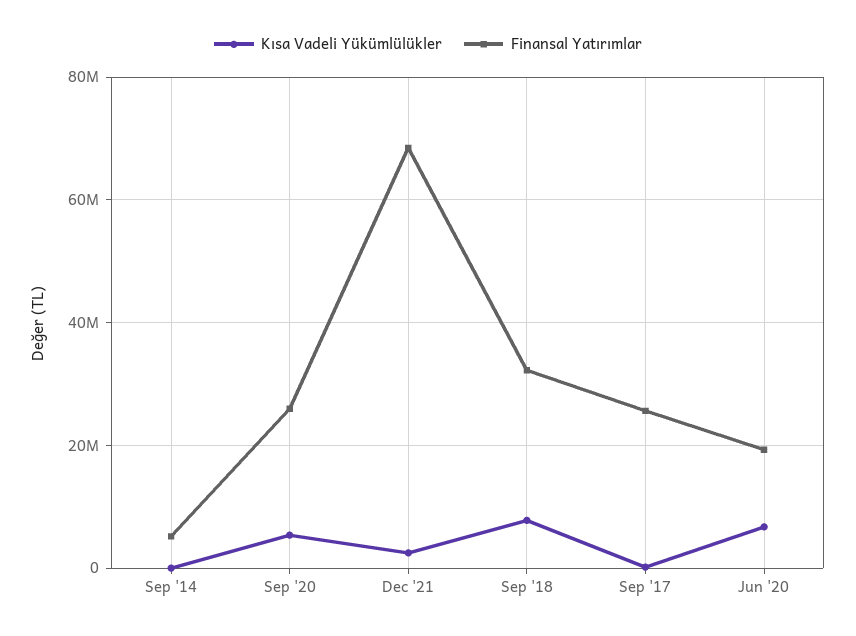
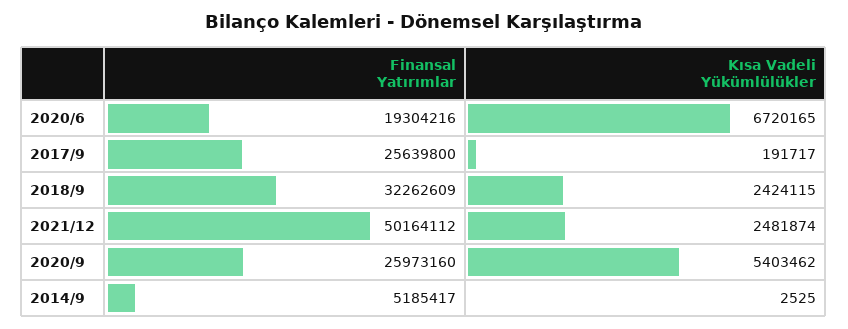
Finansal Yatırımlar, Dec '21: 68000000 -> 50164112
Kısa Vadeli Yükümlülükler, Sep '18: 8000000 -> 2424115

